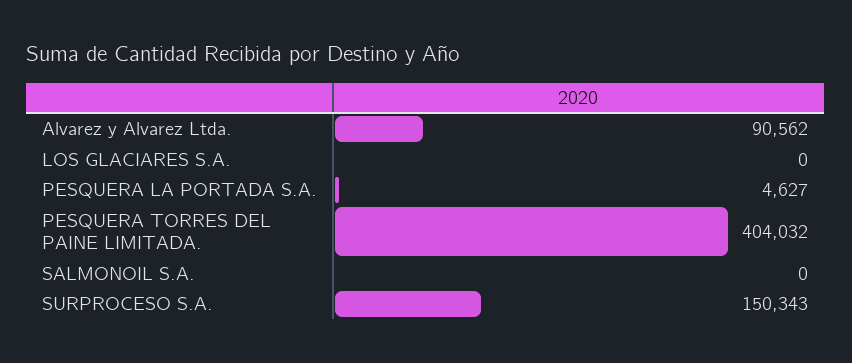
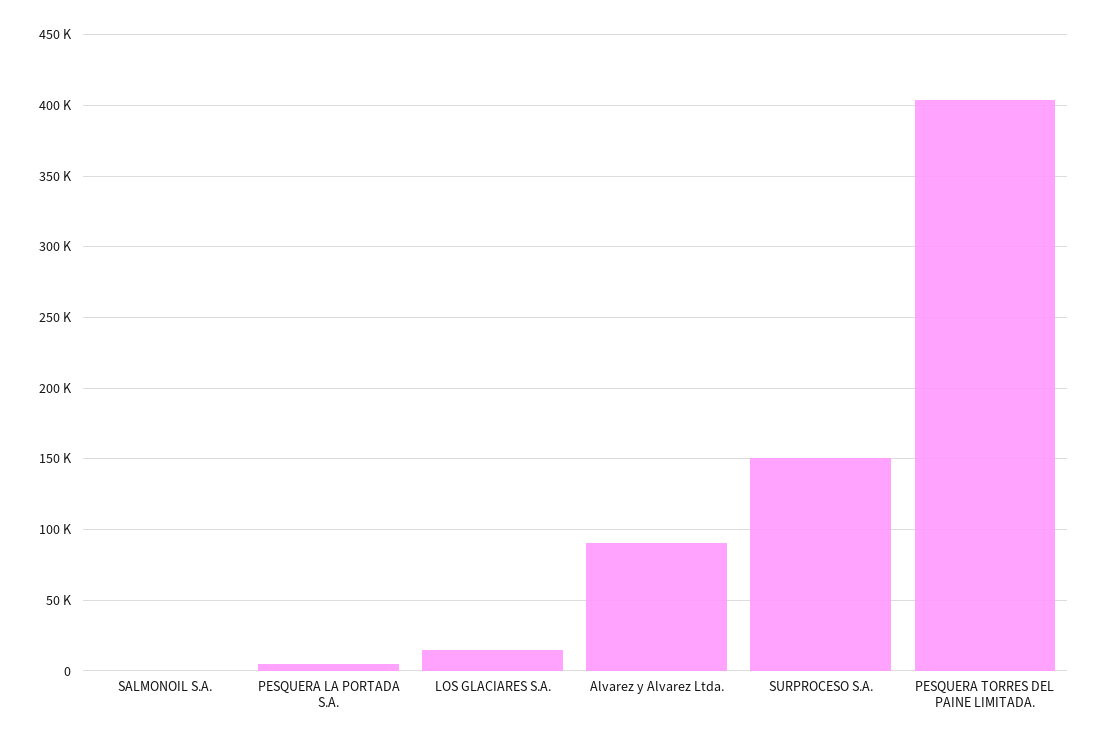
LOS GLACIARES S.A.: 0 -> 15000

